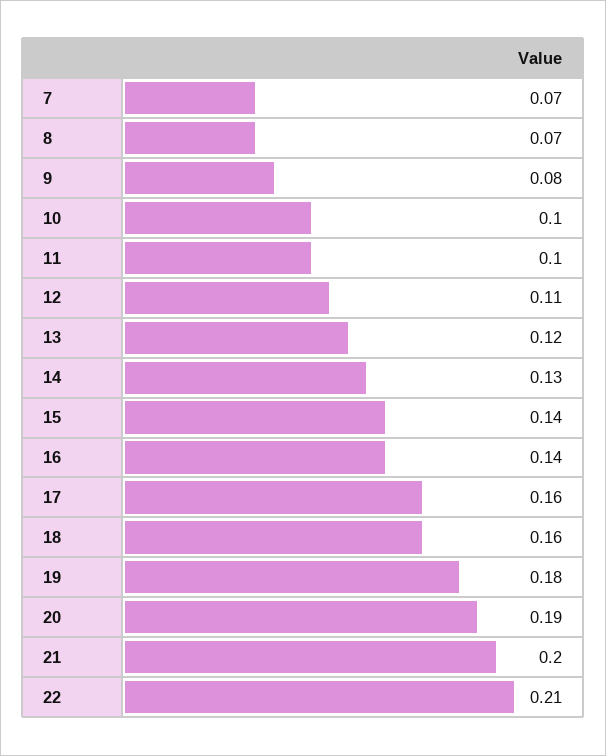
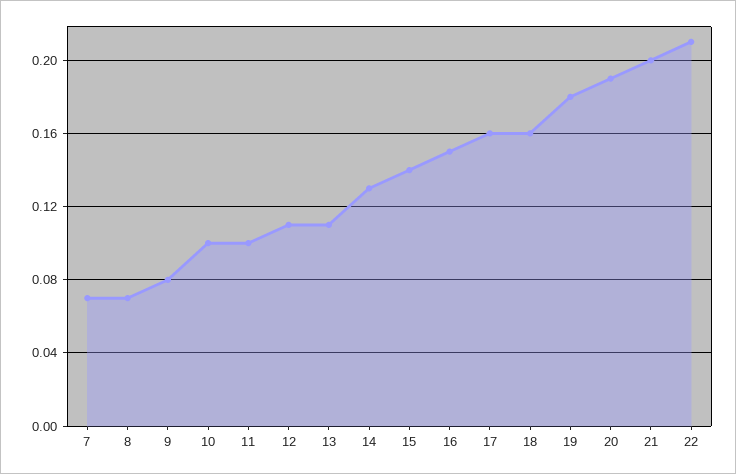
13: 0.12 -> 0.11
16: 0.14 -> 0.15

